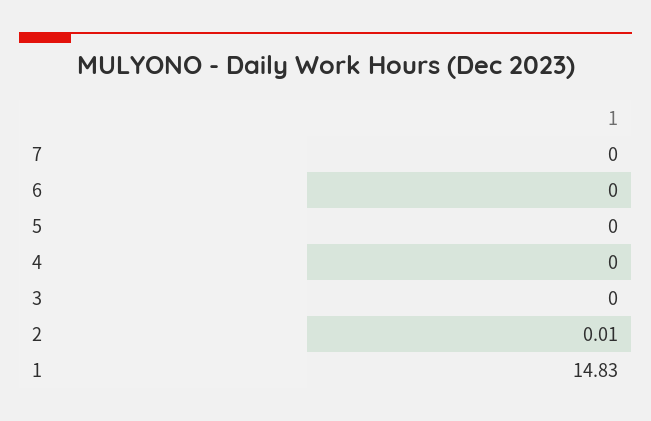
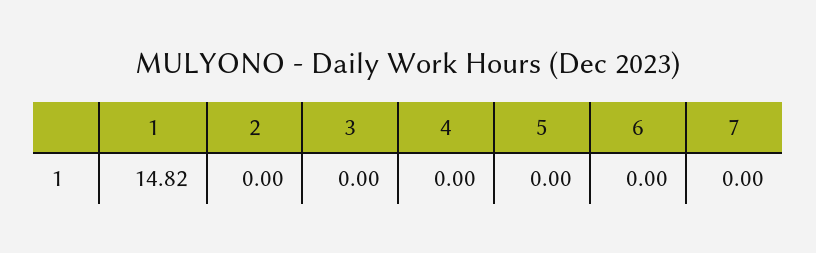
2: 0.01 -> 0
1: 14.83 -> 14.82

